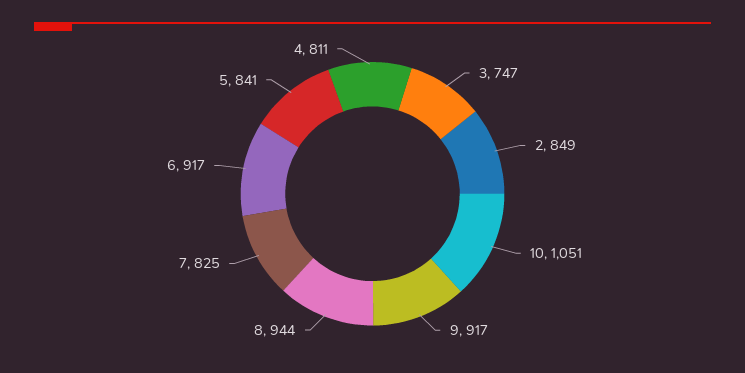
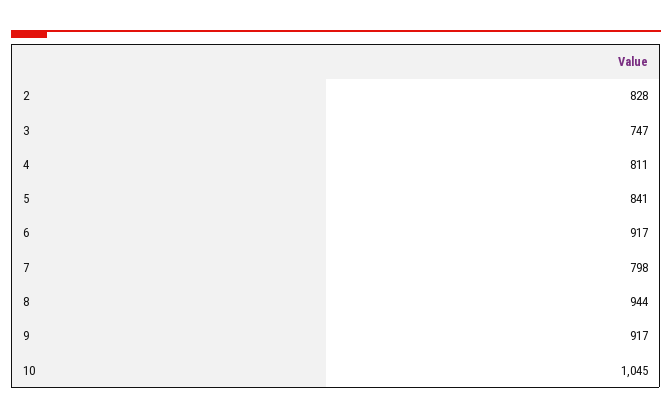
2: 849 -> 828
10: 1051 -> 1045
7: 825 -> 798

